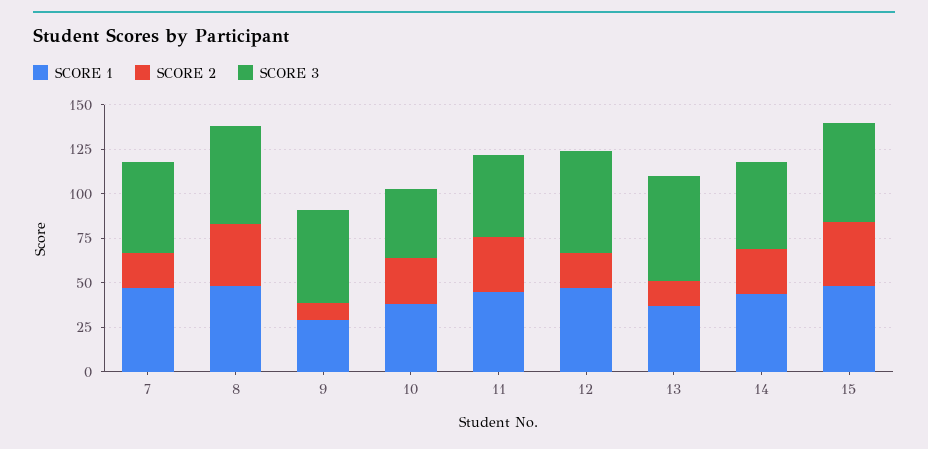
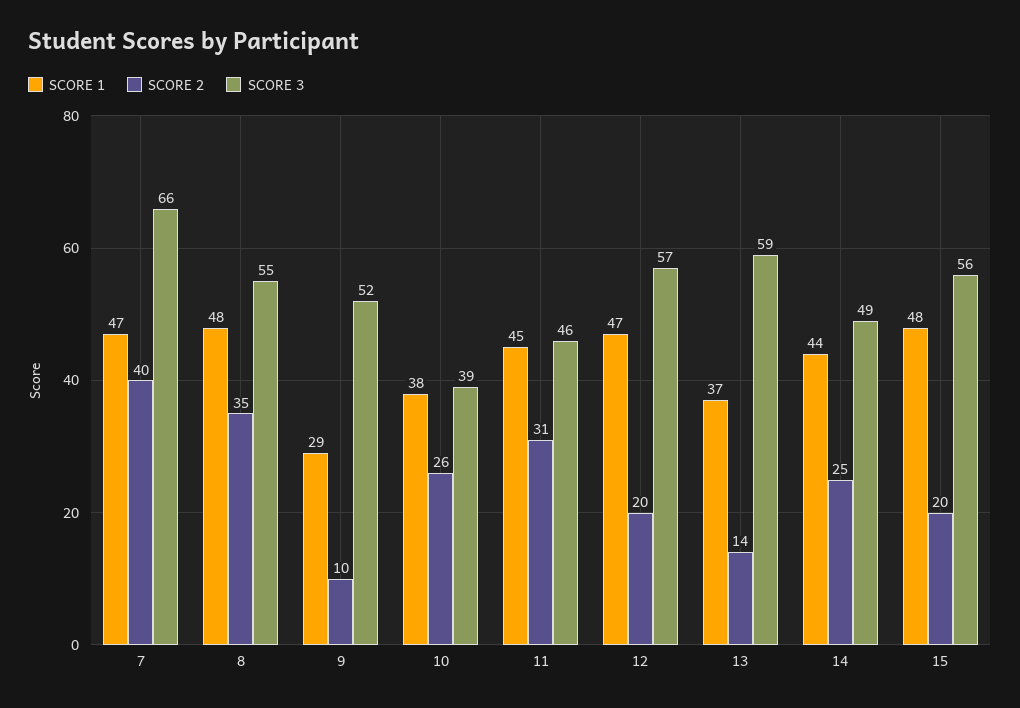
SCORE 2, 7: 20 -> 40
SCORE 3, 7: 50 -> 66
SCORE 2, 15: 35 -> 20

